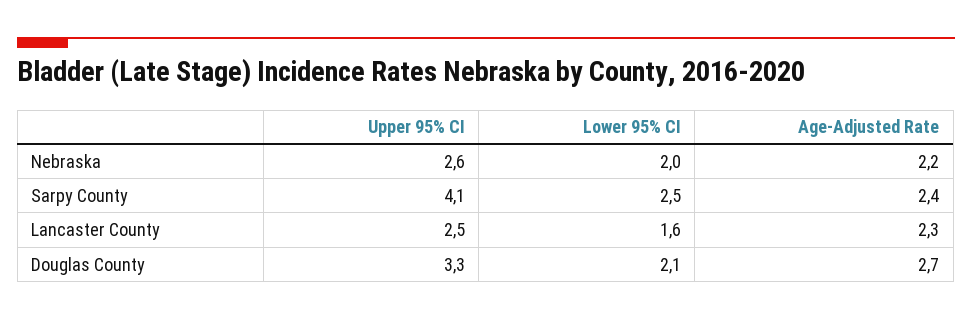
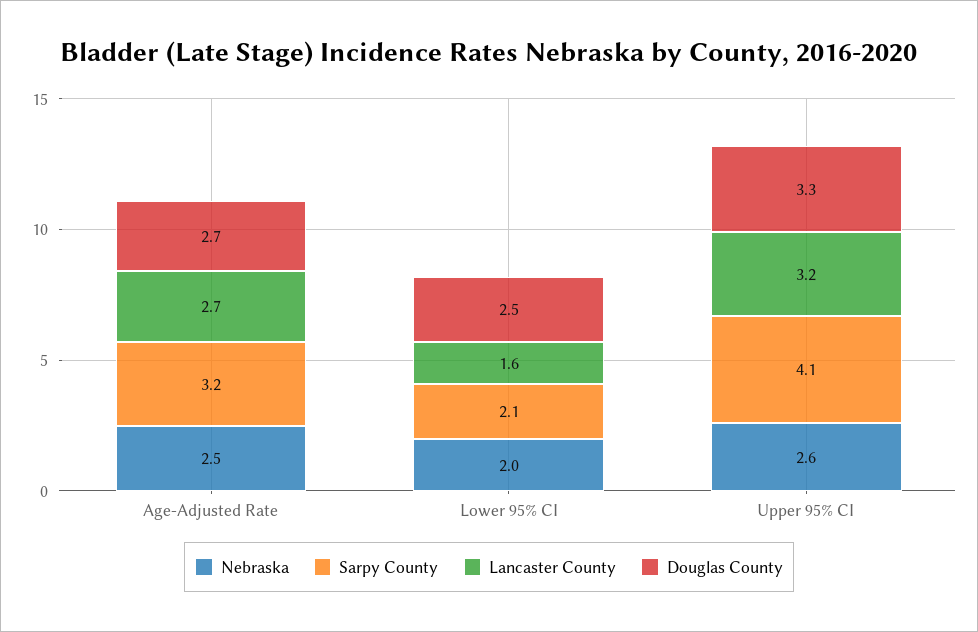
Nebraska, Age-Adjusted Rate: 2.2 -> 2.5
Sarpy County, Lower 95% CI: 2.5 -> 2.1
Sarpy County, Age-Adjusted Rate: 2.4 -> 3.2
Lancaster County, Upper 95% CI: 2.5 -> 3.2
Lancaster County, Age-Adjusted Rate: 2.3 -> 2.7
Douglas County, Lower 95% CI: 2.1 -> 2.5

